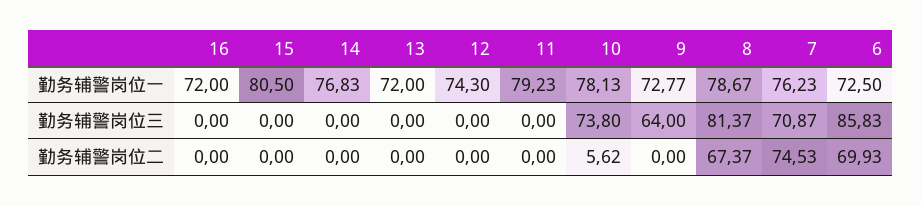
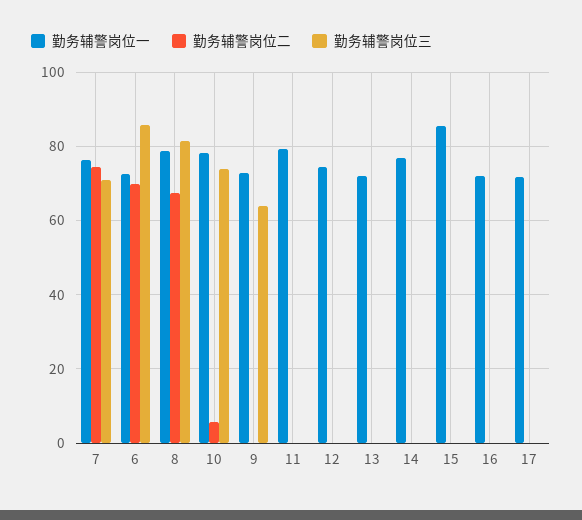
勤务辅警岗位一, 15: 80.5 -> 86
勤务辅警岗位一, 17: none -> 72
勤务辅警岗位二, 17: none -> 0
勤务辅警岗位三, 17: none -> 0

